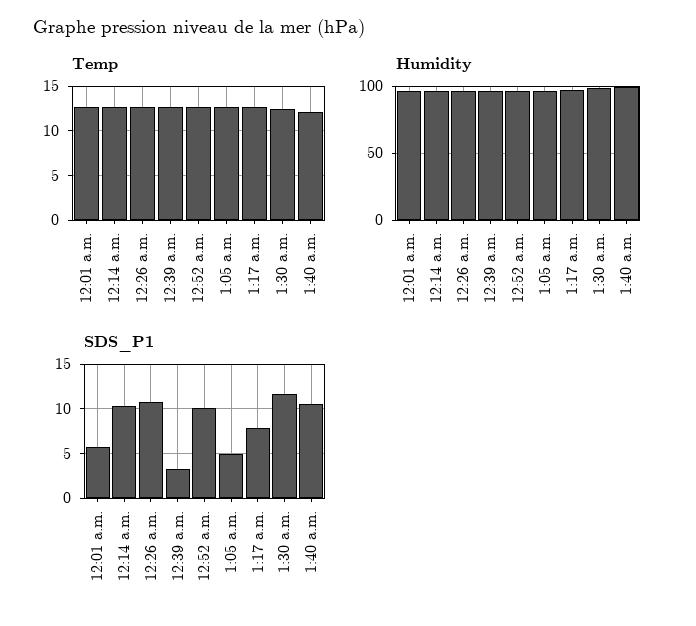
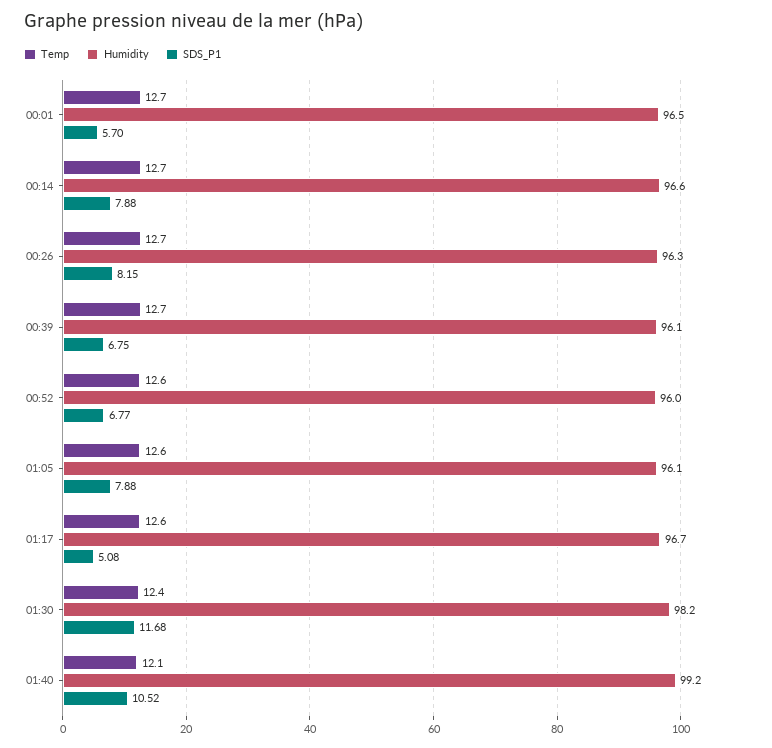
SDS_P1, 12:14 a.m.: 10 -> 7.88
SDS_P1, 12:26 a.m.: 11 -> 8.15
SDS_P1, 12:39 a.m.: 3 -> 6.75
SDS_P1, 12:52 a.m.: 10 -> 6.77
SDS_P1, 1:05 a.m.: 5 -> 7.88
SDS_P1, 1:17 a.m.: 8 -> 5.08

